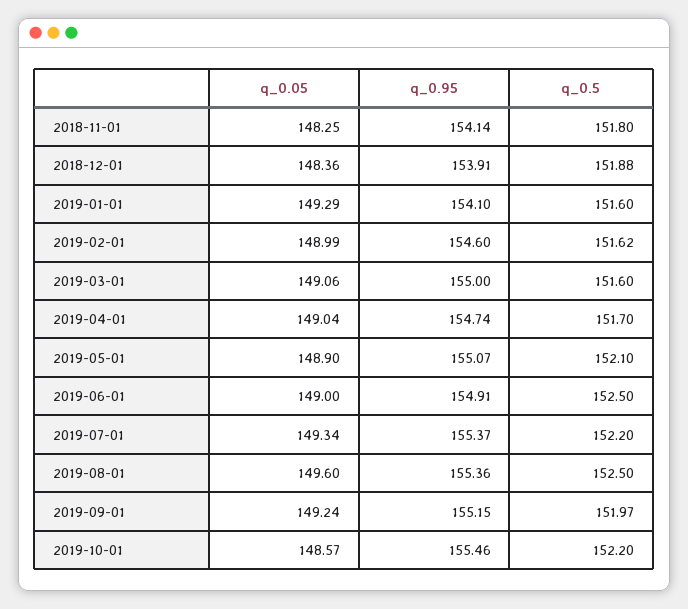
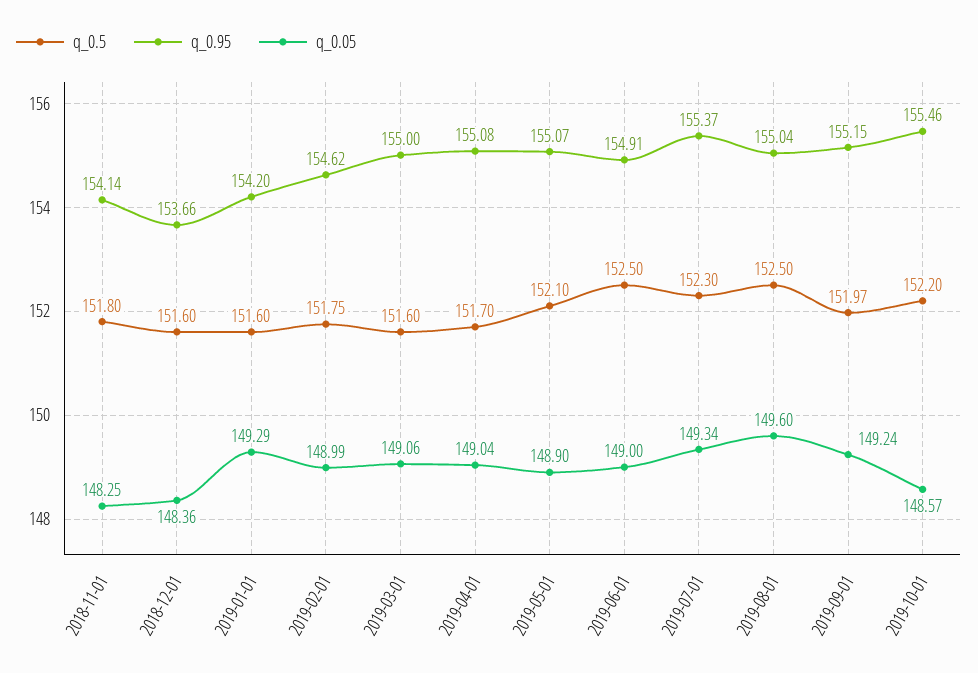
q_0.95, 2018-12-01: 153.91 -> 153.66
q_0.5, 2018-12-01: 151.88 -> 151.6
q_0.95, 2019-01-01: 154.1 -> 154.2
q_0.95, 2019-02-01: 154.6 -> 154.62
q_0.5, 2019-02-01: 151.62 -> 151.75
q_0.95, 2019-04-01: 154.74 -> 155.08
q_0.5, 2019-07-01: 152.2 -> 152.3
q_0.95, 2019-08-01: 155.36 -> 155.04

